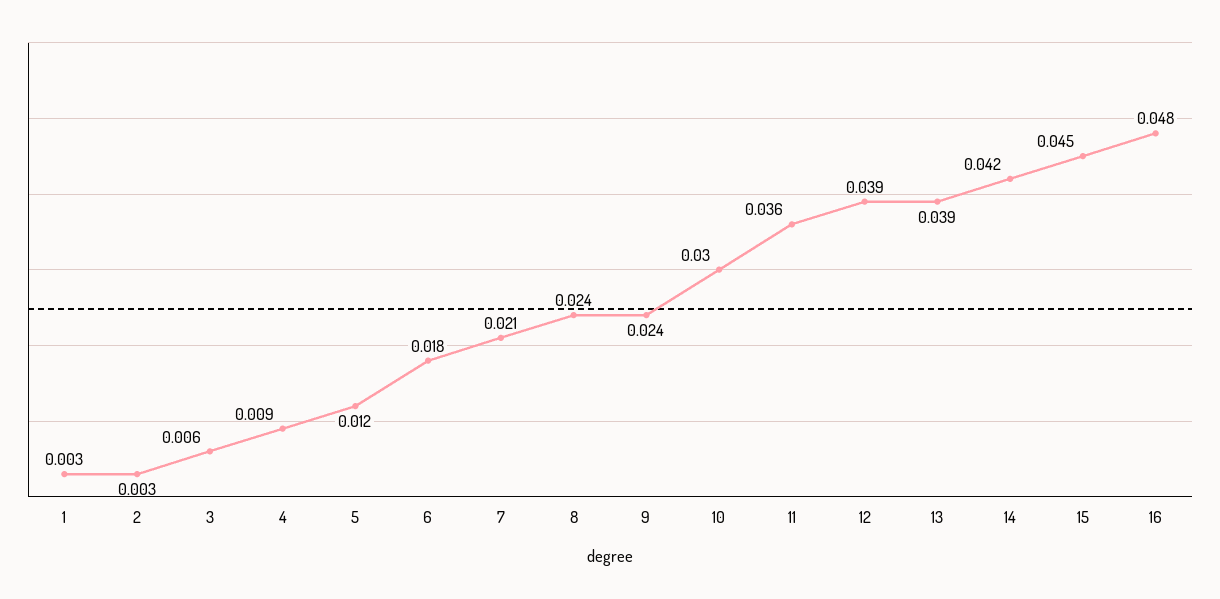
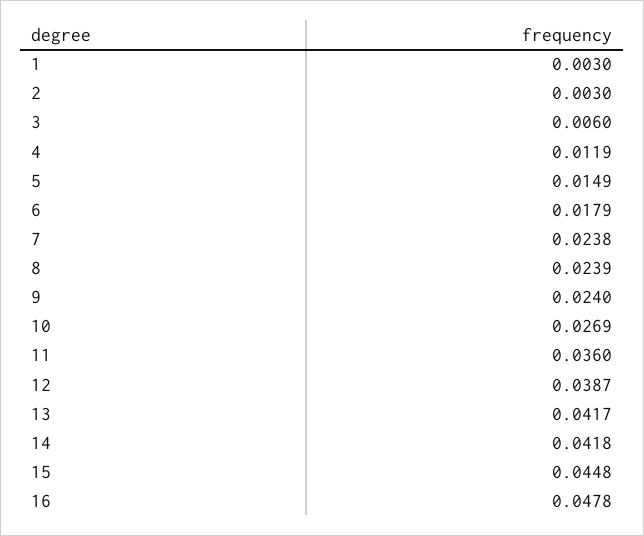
4: 0.009 -> 0.0119
5: 0.012 -> 0.0149
7: 0.021 -> 0.0238
10: 0.03 -> 0.0269
13: 0.039 -> 0.0417

